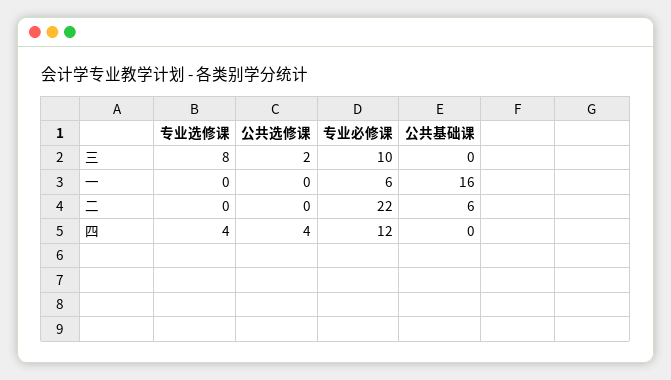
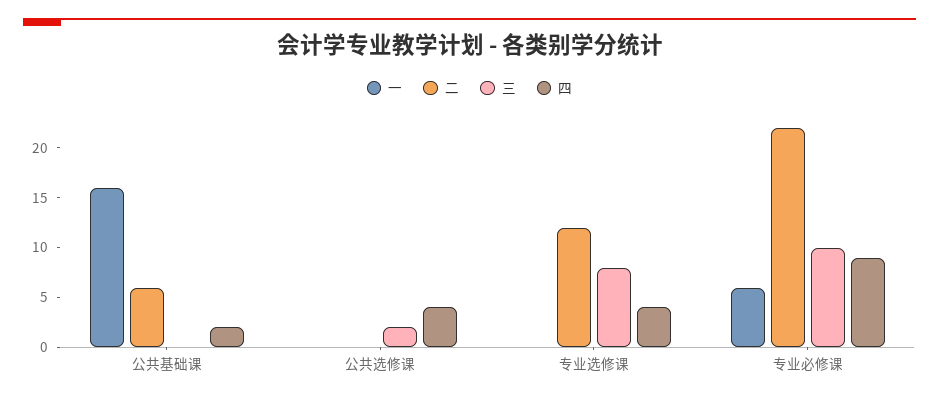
二, 专业选修课: 0 -> 12
四, 专业必修课: 12 -> 9
四, 公共基础课: 0 -> 2

